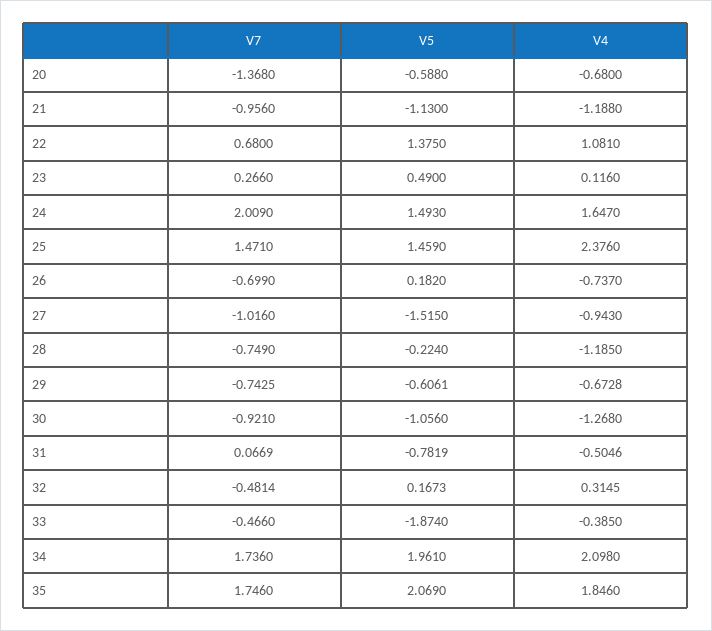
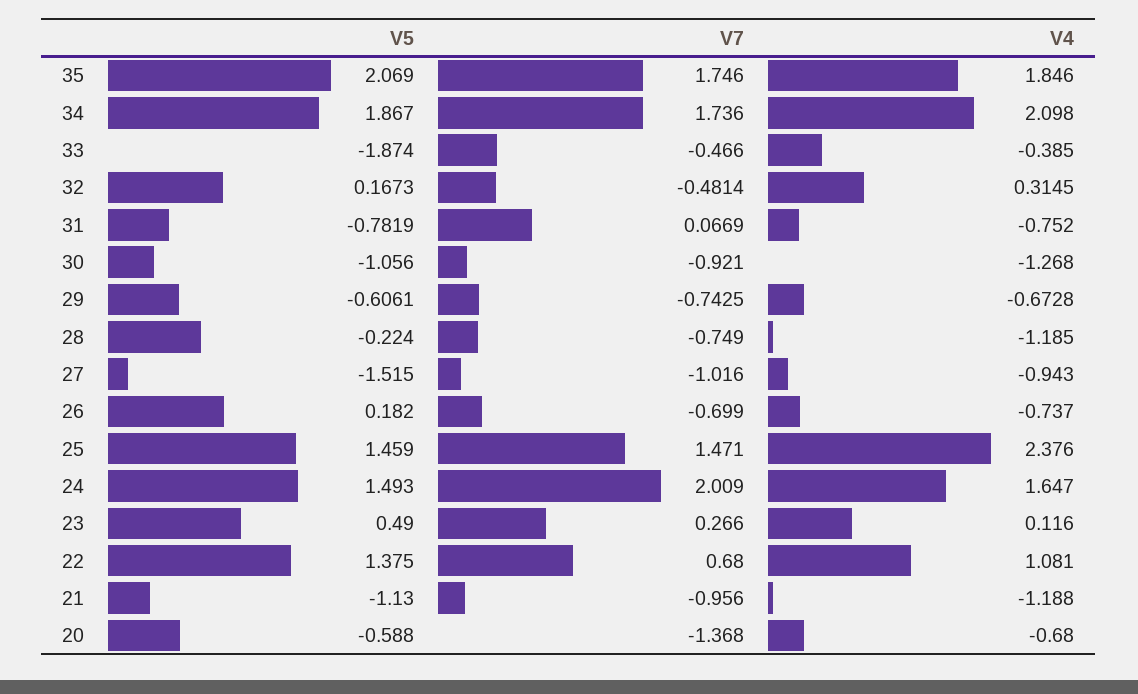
V4, 31: -0.5046 -> -0.752
V5, 34: 1.961 -> 1.867

